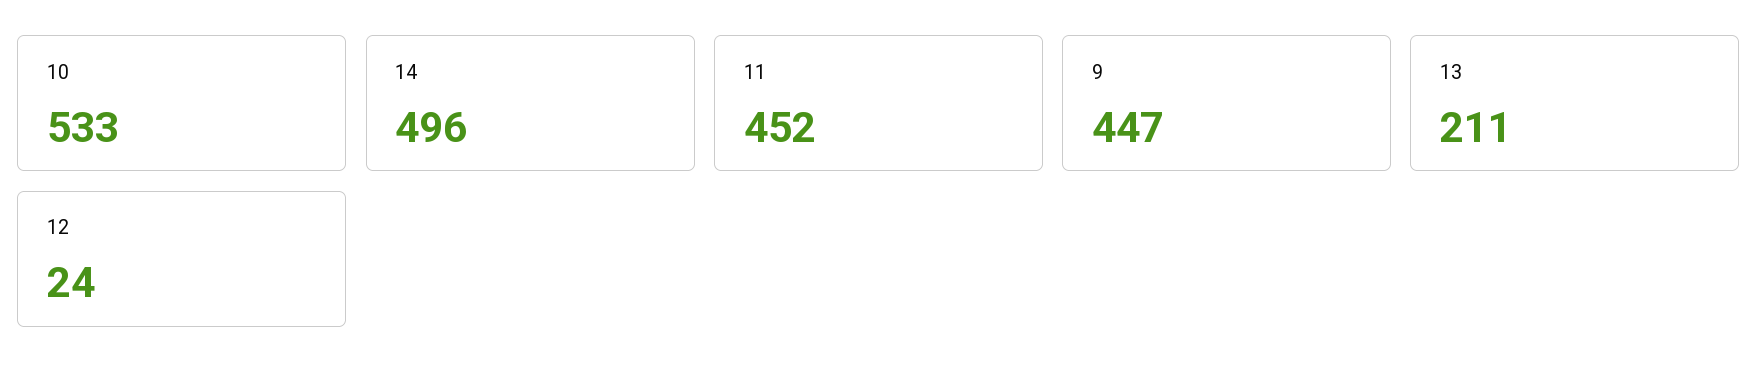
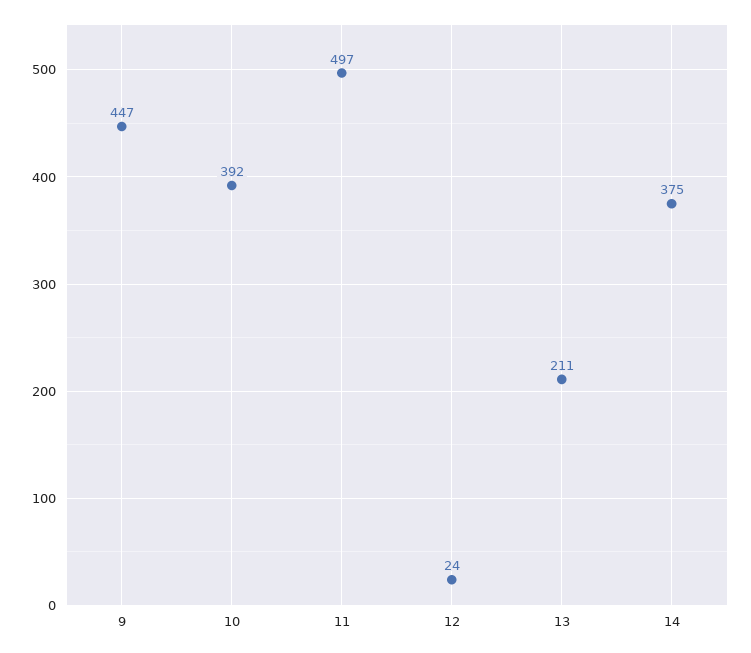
10: 533 -> 392
14: 496 -> 375
11: 452 -> 497

